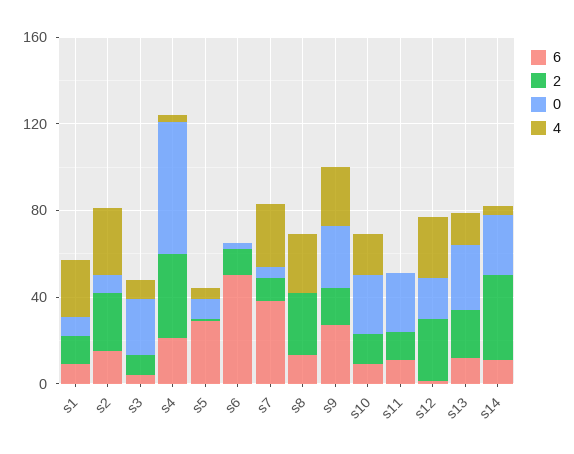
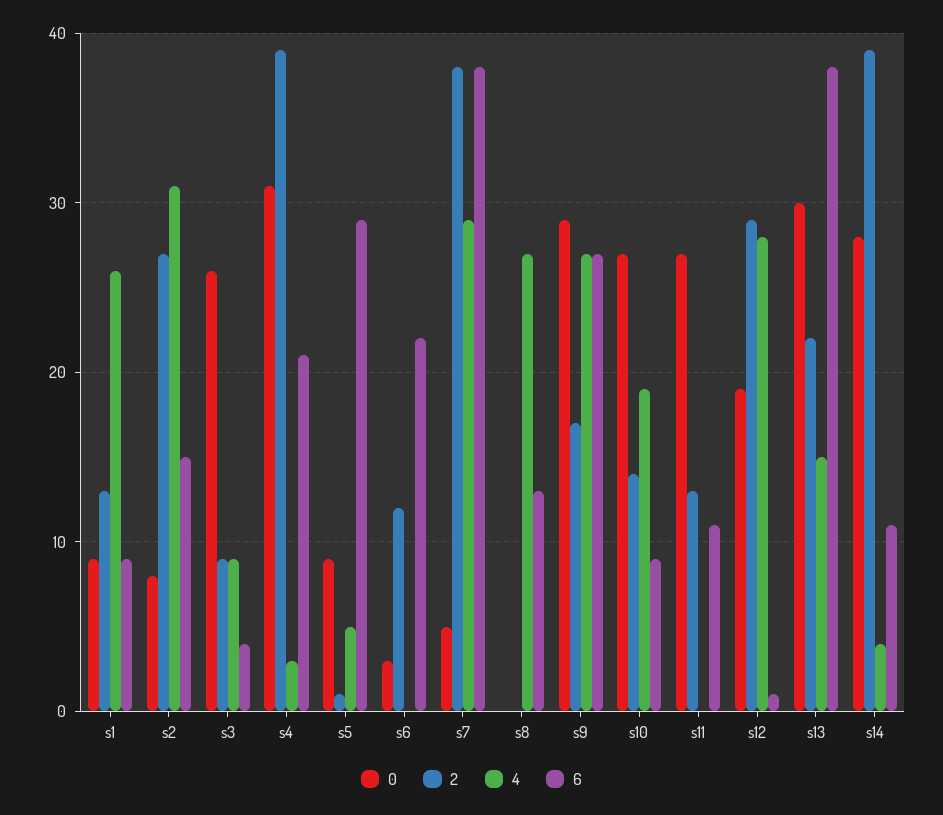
0, s4: 60 -> 31
6, s6: 50 -> 22
2, s7: 10 -> 38
2, s8: 30 -> 0
6, s13: 10 -> 38

